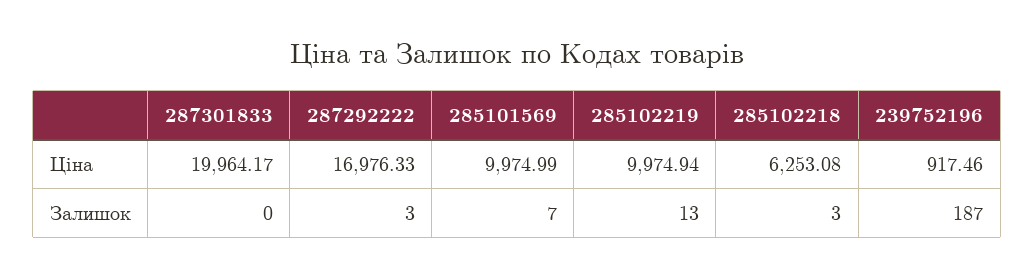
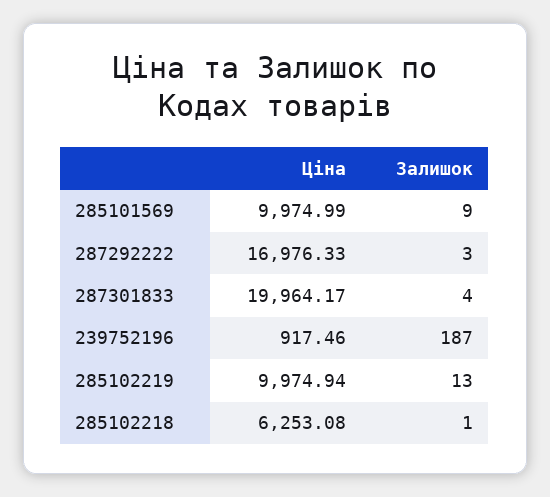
287301833, Залишок: 0 -> 4
285101569, Залишок: 7 -> 9
285102218, Залишок: 3 -> 1

